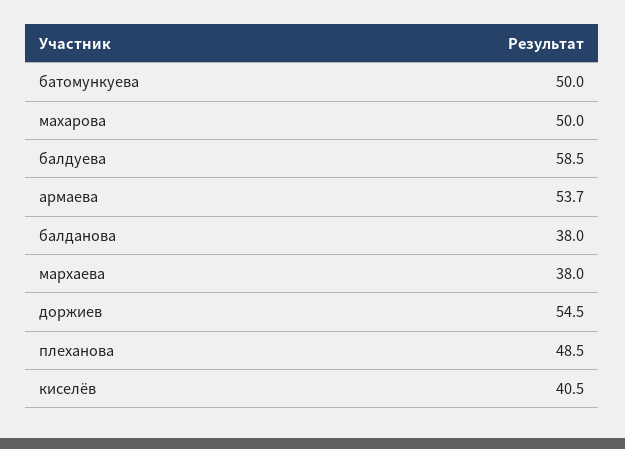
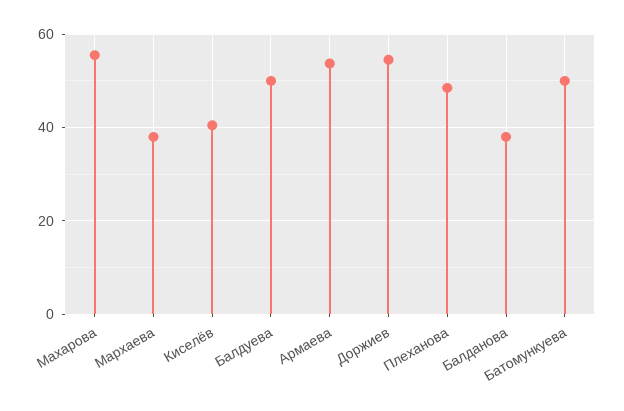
махарова: 50 -> 56
балдуева: 58.5 -> 50

